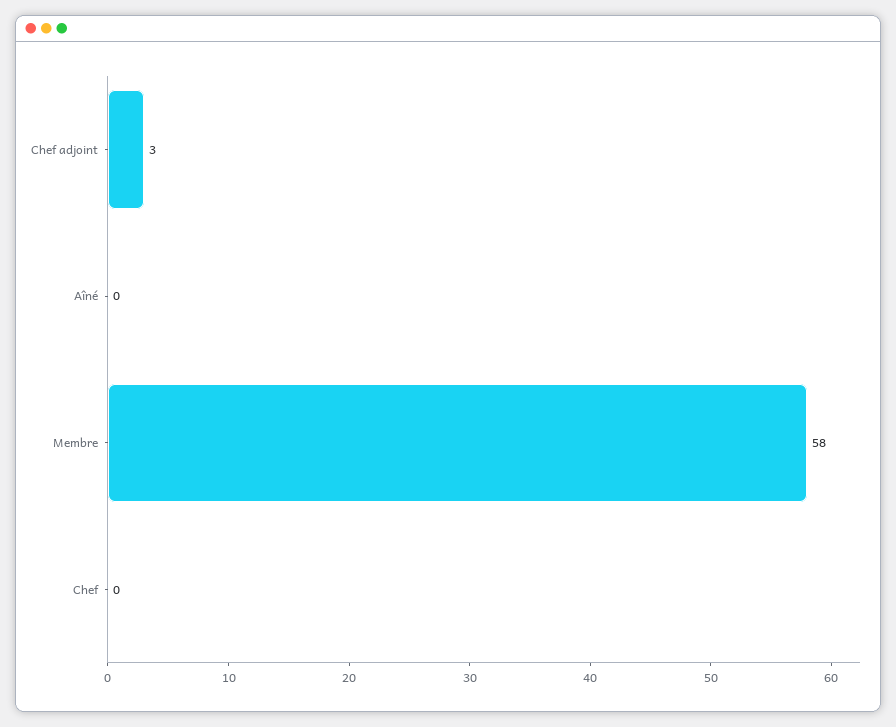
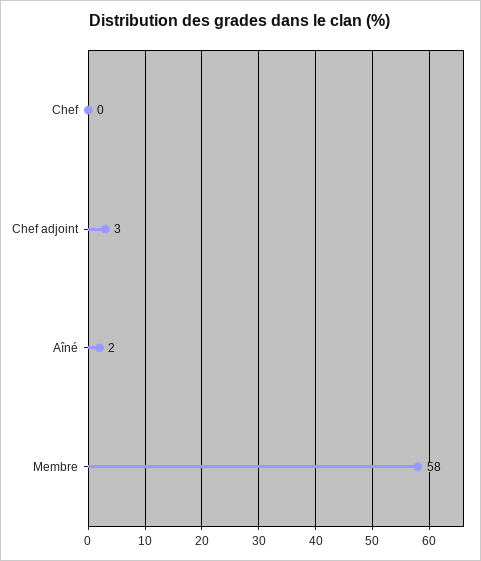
Aîné: 0 -> 2

